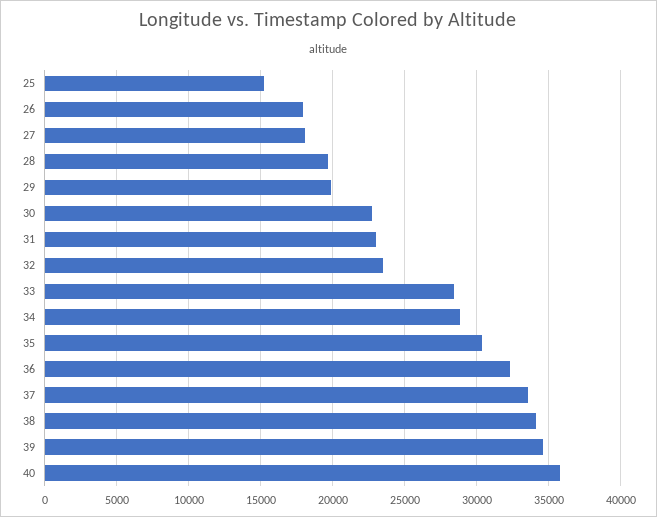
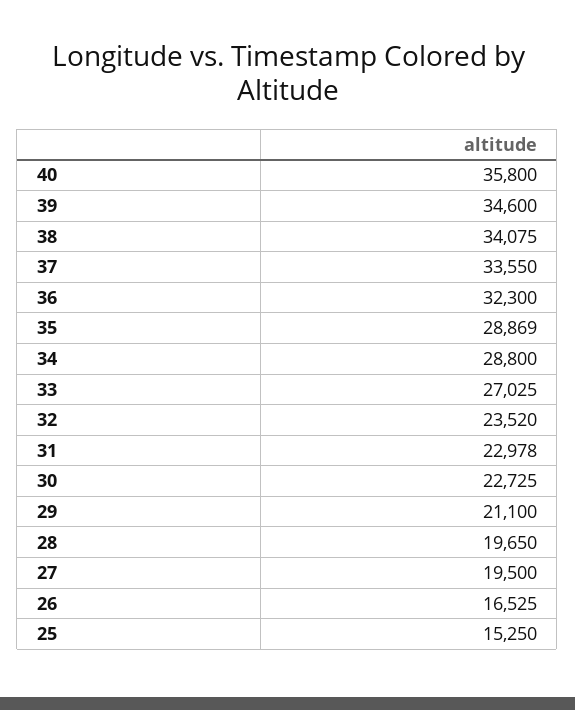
26: 18000 -> 16525
27: 18000 -> 19500
29: 20000 -> 21100
33: 28500 -> 27025
35: 30500 -> 28869

